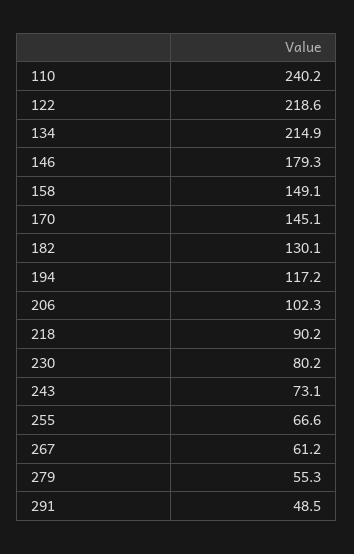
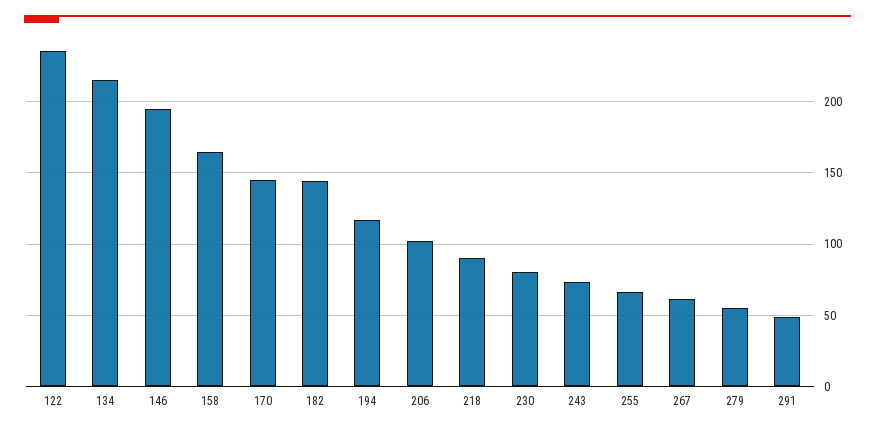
110: 240.2 -> none
122: 218.6 -> 235
146: 179.3 -> 195
158: 149.1 -> 165
182: 130.1 -> 145

